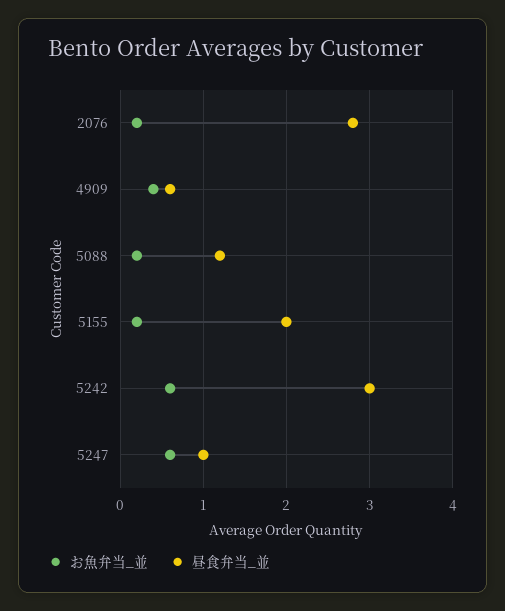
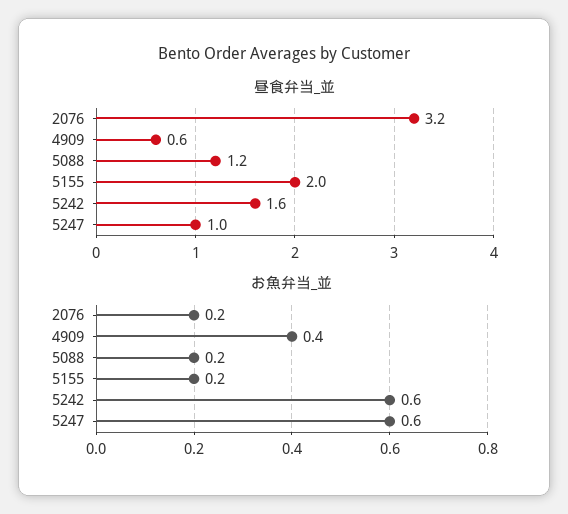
昼食弁当_並, 2076: 2.8 -> 3.2
昼食弁当_並, 5242: 3 -> 1.6

